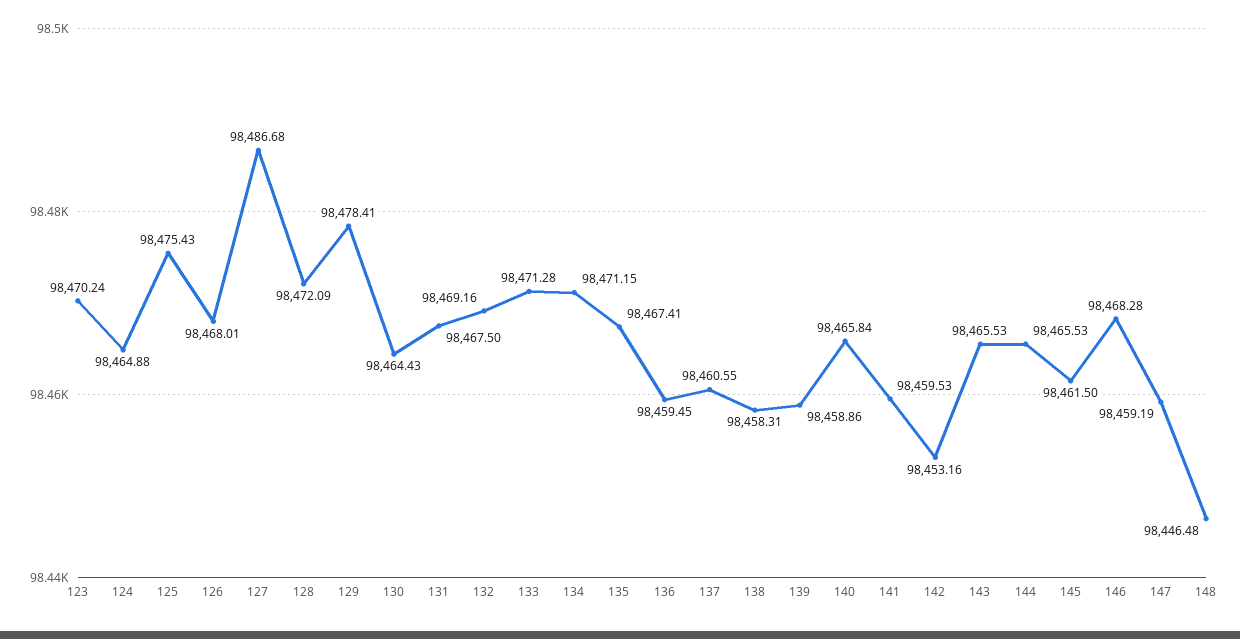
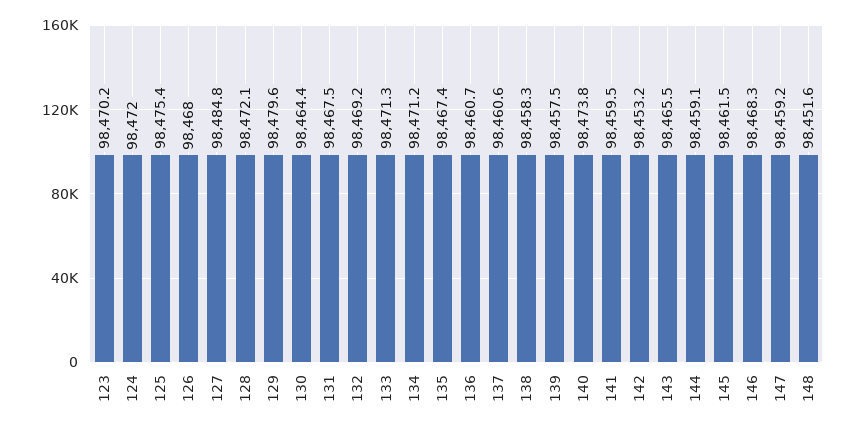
124: 98464.88 -> 98472
127: 98486.68 -> 98484.8
129: 98478.41 -> 98479.6
136: 98459.45 -> 98460.7
139: 98458.86 -> 98457.5
140: 98465.84 -> 98473.8
144: 98465.53 -> 98459.1
148: 98446.48 -> 98451.6

